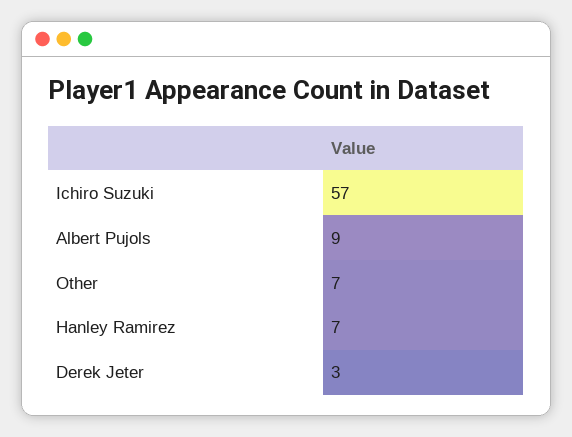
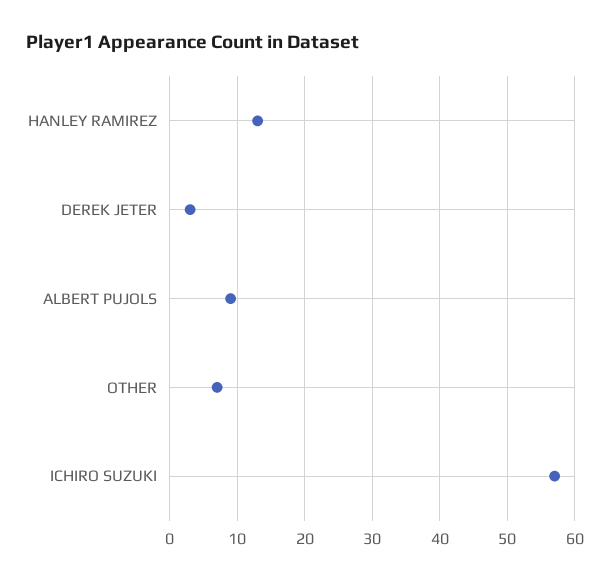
Hanley Ramirez: 7 -> 13

